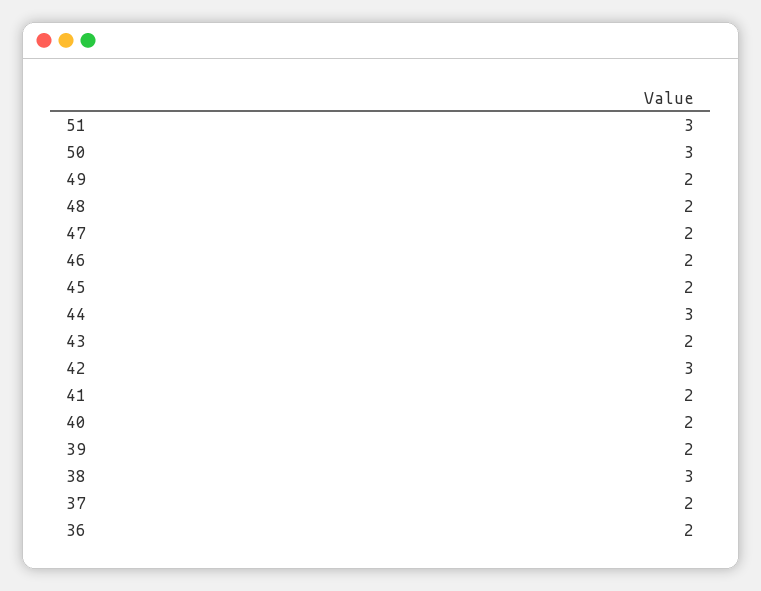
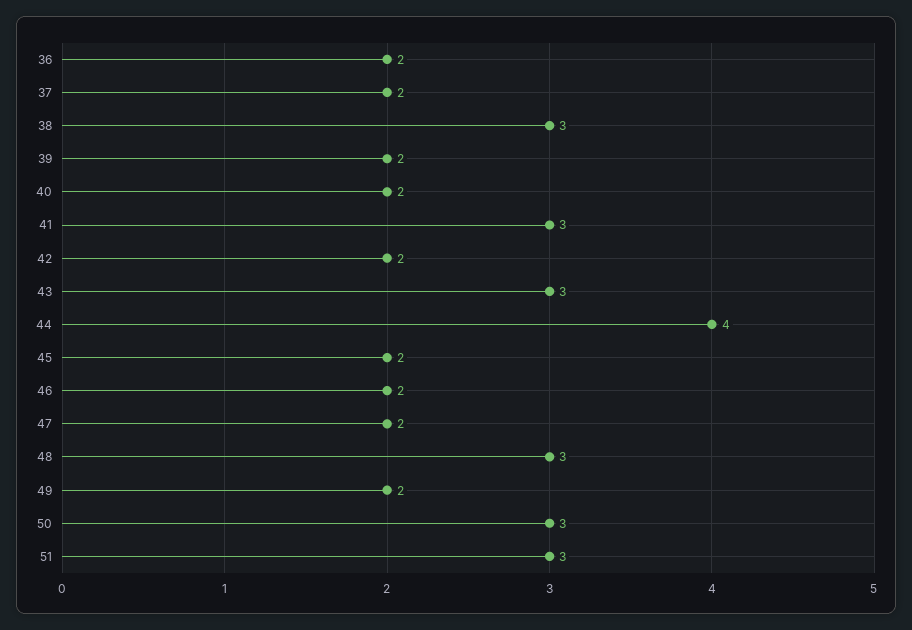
48: 2 -> 3
44: 3 -> 4
43: 2 -> 3
42: 3 -> 2
41: 2 -> 3

